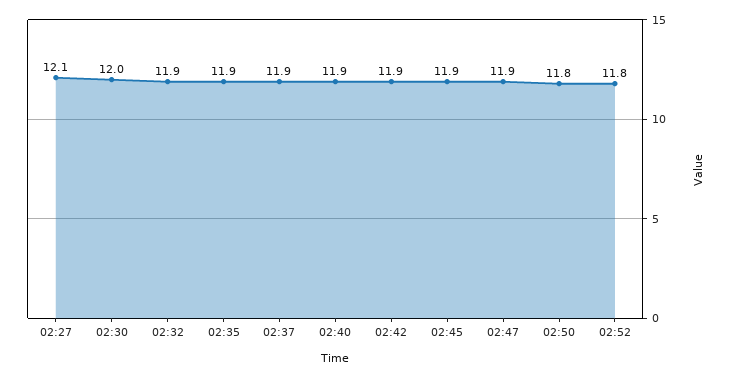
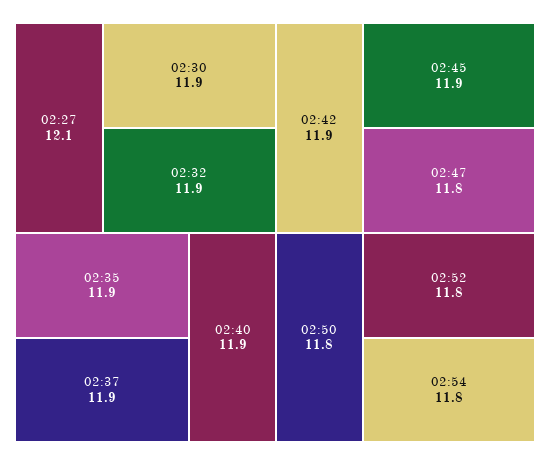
02:30: 12 -> 11.9
02:47: 11.9 -> 11.8
02:54: none -> 11.8

